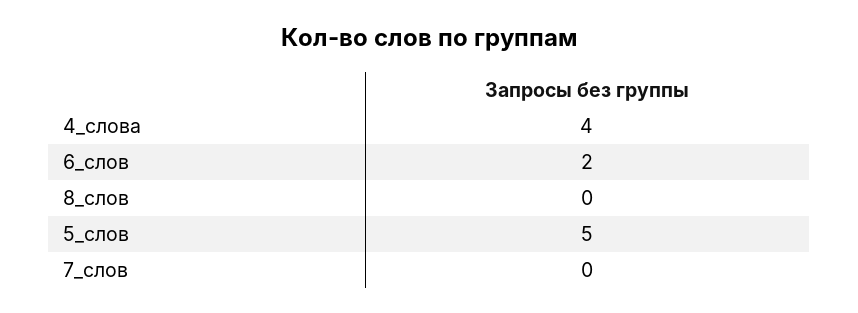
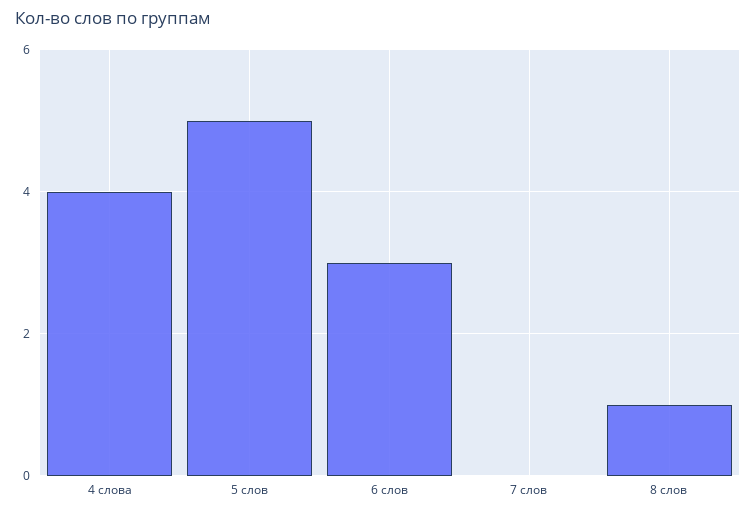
6_слов: 2 -> 3
8_слов: 0 -> 1

